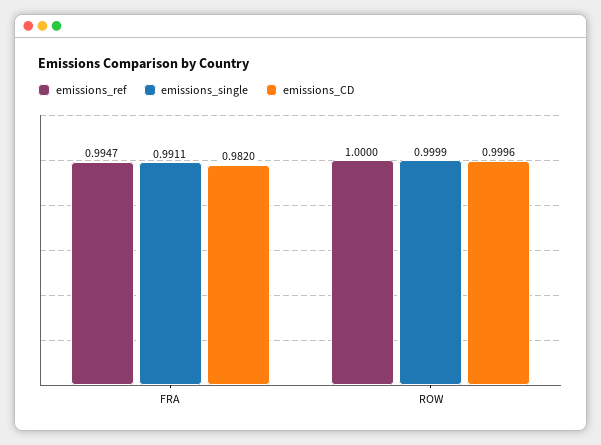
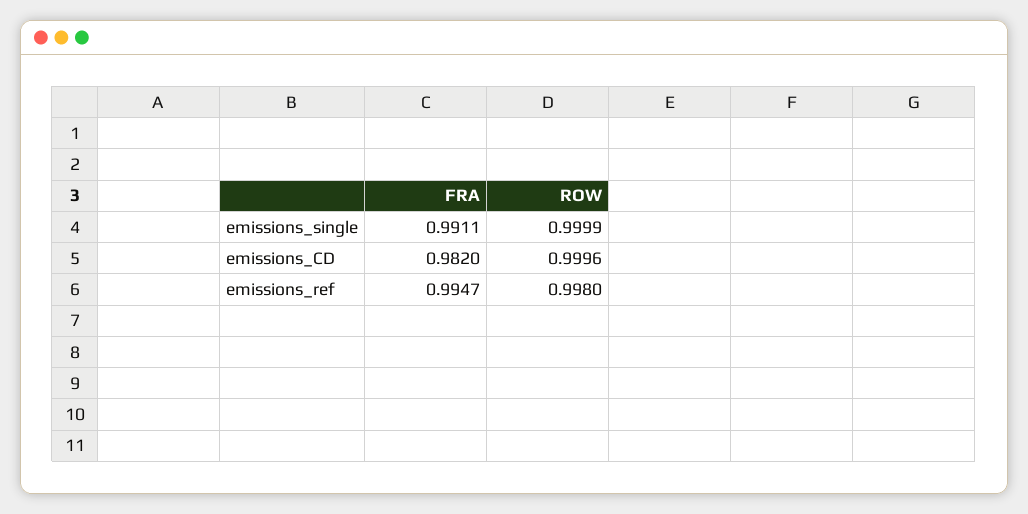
emissions_ref, ROW: 1 -> 0.998

